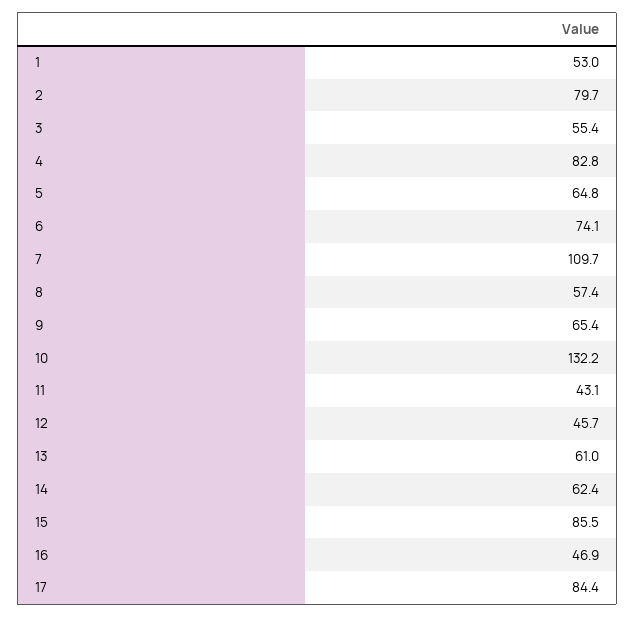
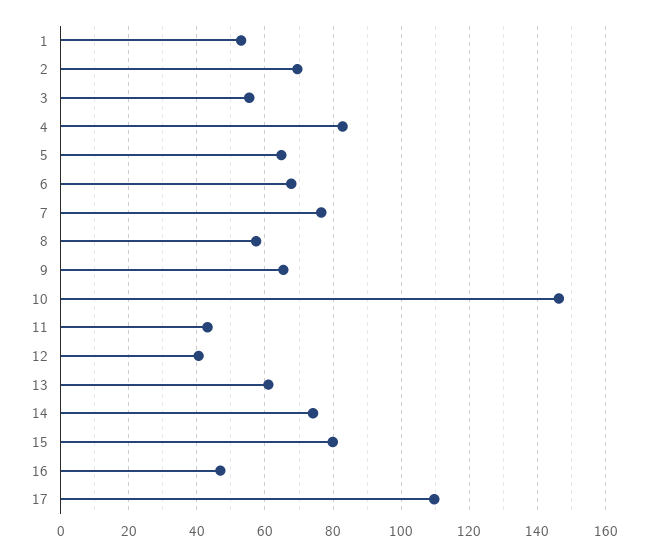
2: 79.7 -> 70
6: 74.1 -> 68
7: 109.7 -> 76
10: 132.2 -> 146
12: 45.7 -> 40
14: 62.4 -> 74
15: 85.5 -> 80
17: 84.4 -> 110

